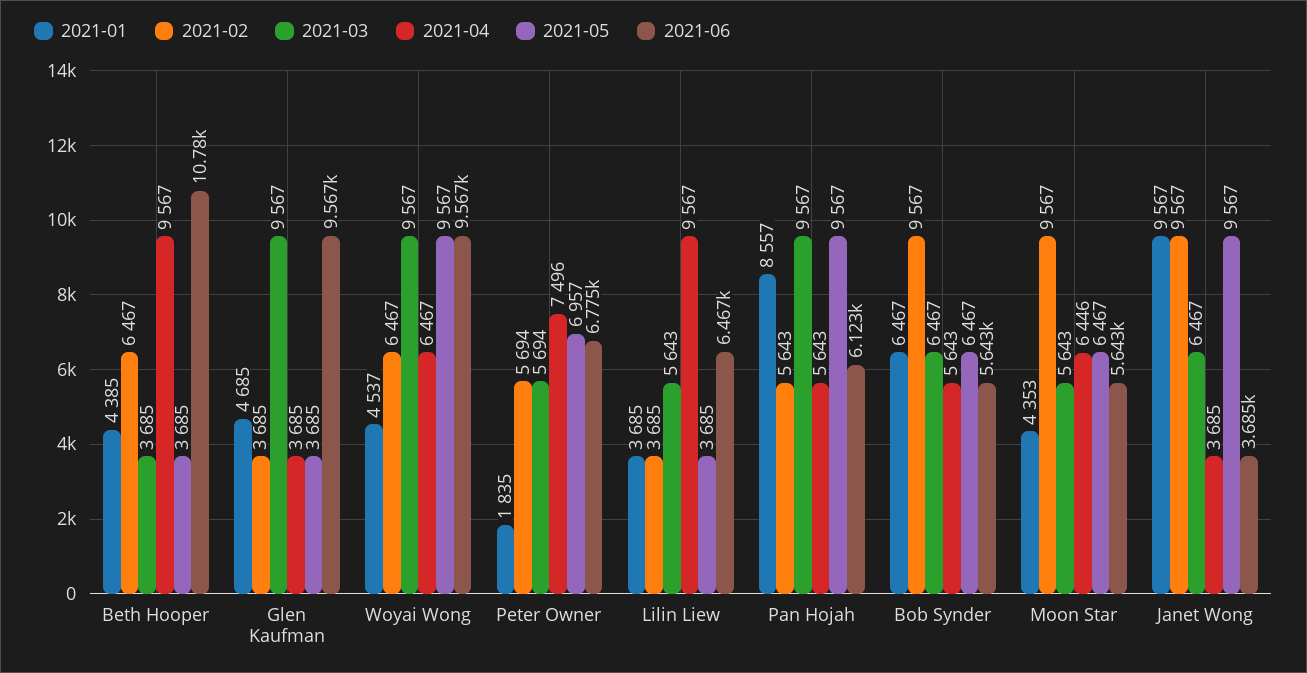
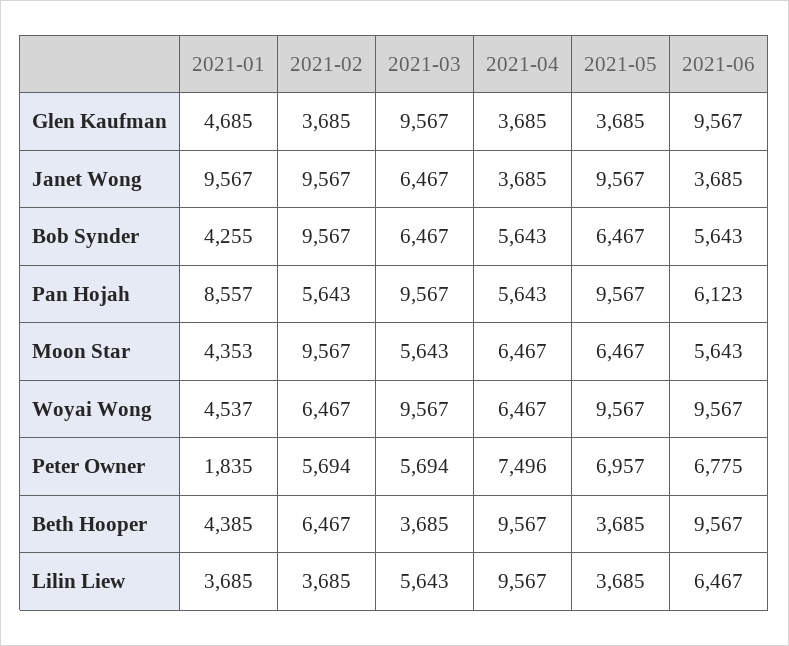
2021-06, Beth Hooper: 10780 -> 9567
2021-01, Bob Synder: 6467 -> 4255
2021-04, Moon Star: 6446 -> 6467

